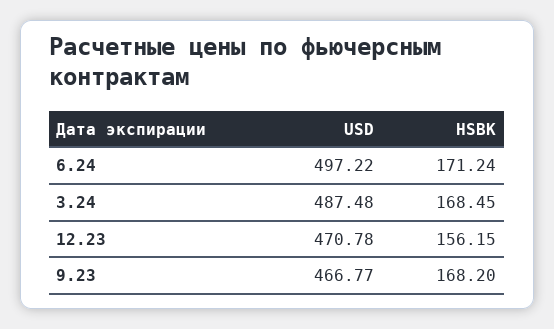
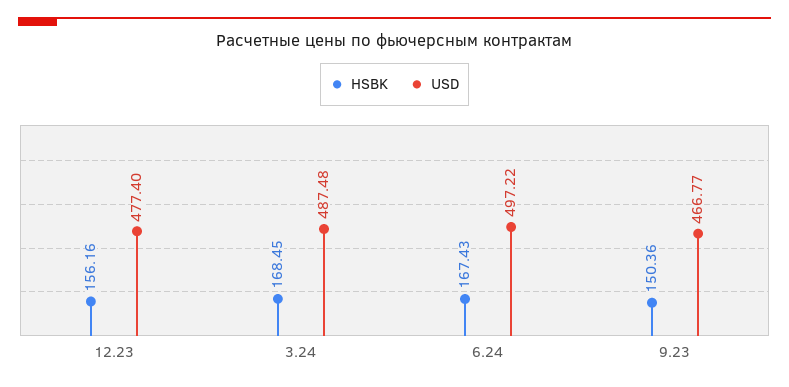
HSBK, 6.24: 171.24 -> 167.43
USD, 12.23: 470.78 -> 477.4
HSBK, 12.23: 156.15 -> 156.16
HSBK, 9.23: 168.2 -> 150.36

